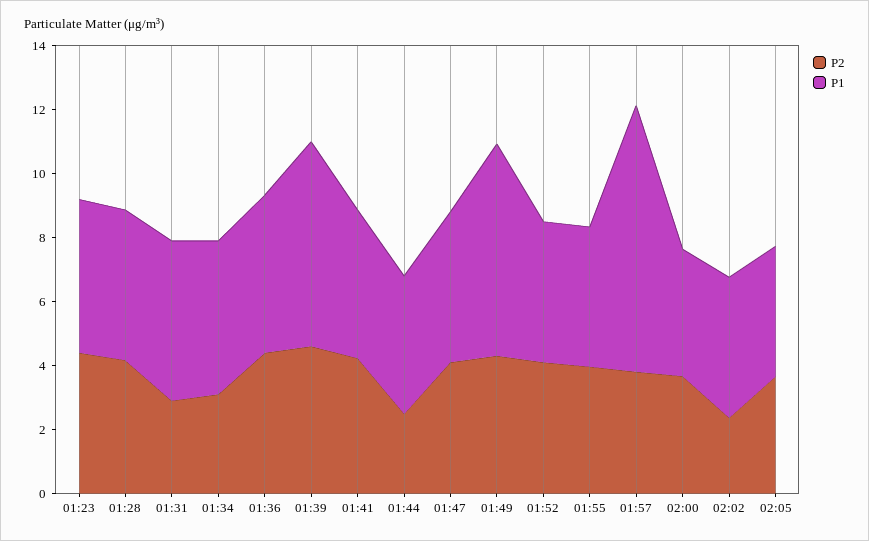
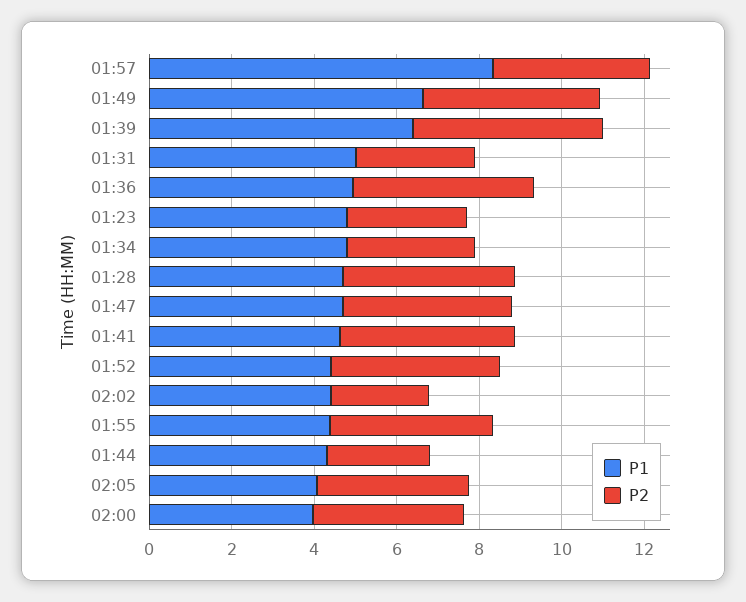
P2, 01:23: 4.5 -> 3

